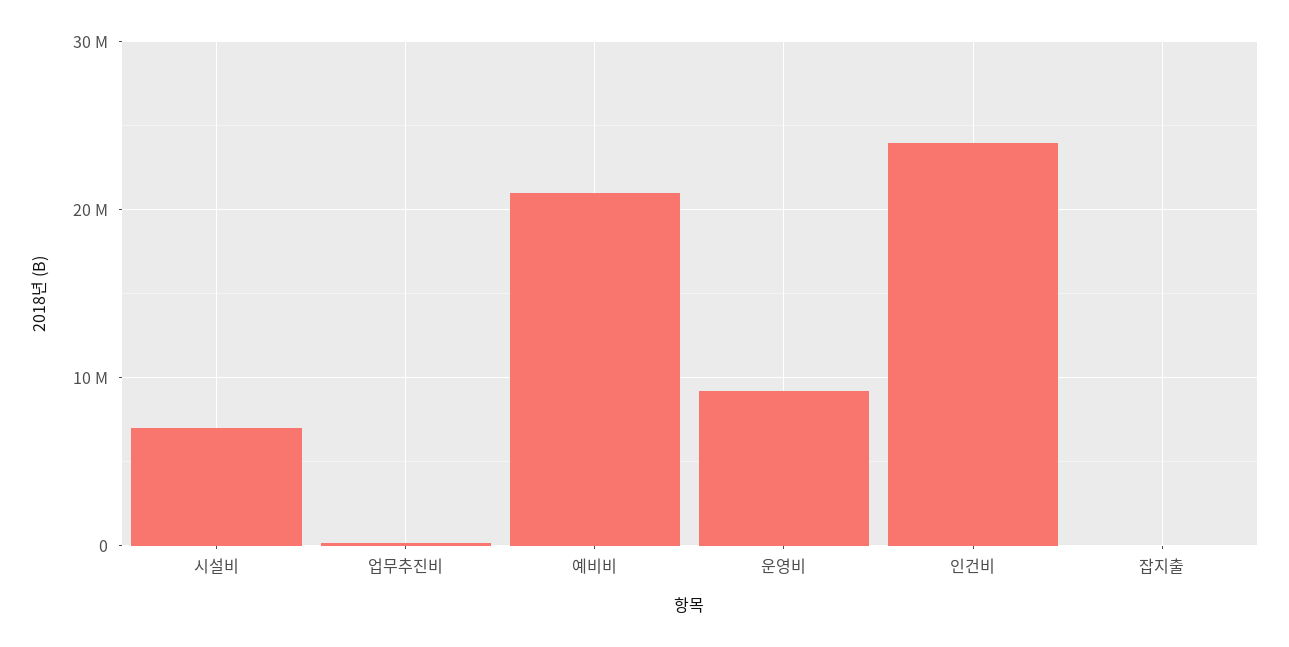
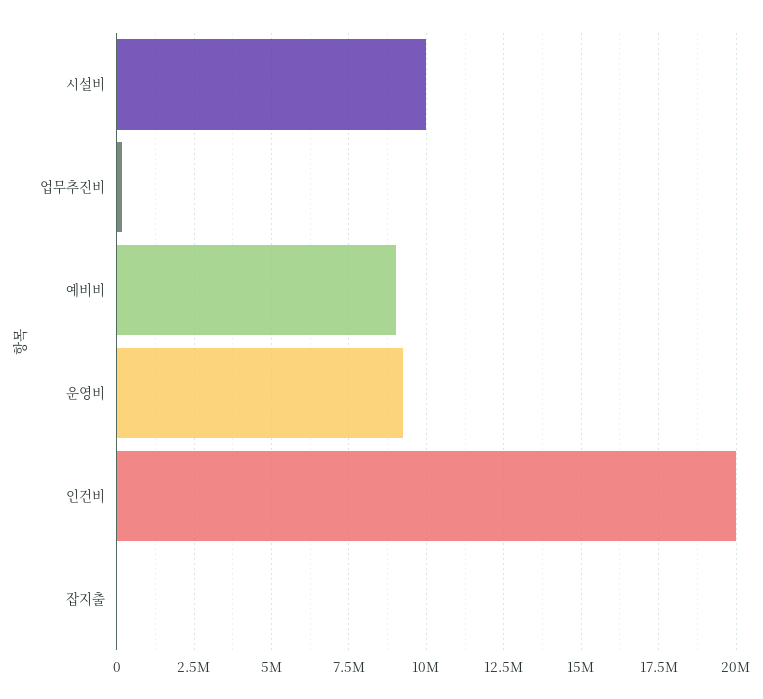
시설비: 7000000 -> 10000000
예비비: 21000000 -> 9000000
인건비: 24000000 -> 20000000

